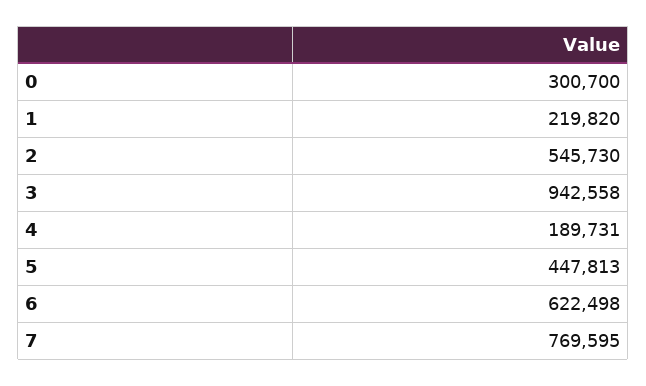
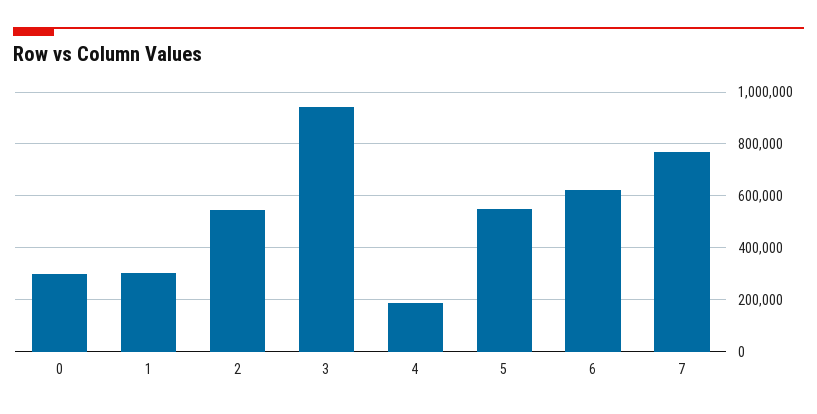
1: 219820 -> 300000
5: 447813 -> 550000

